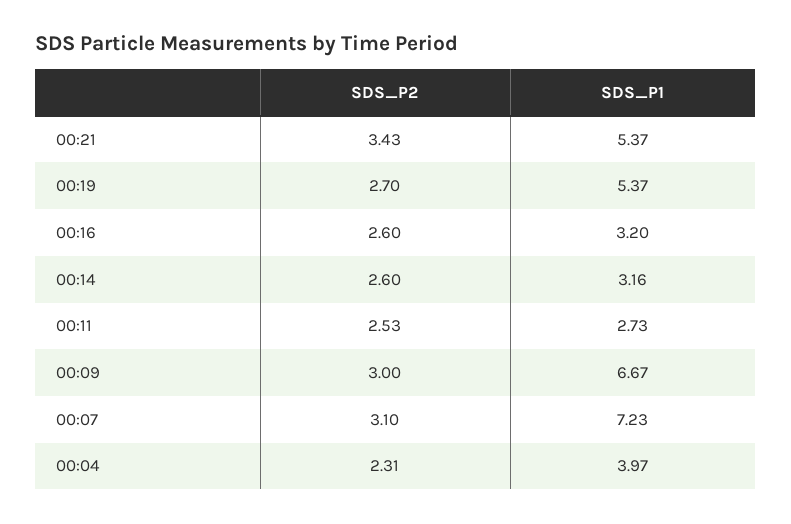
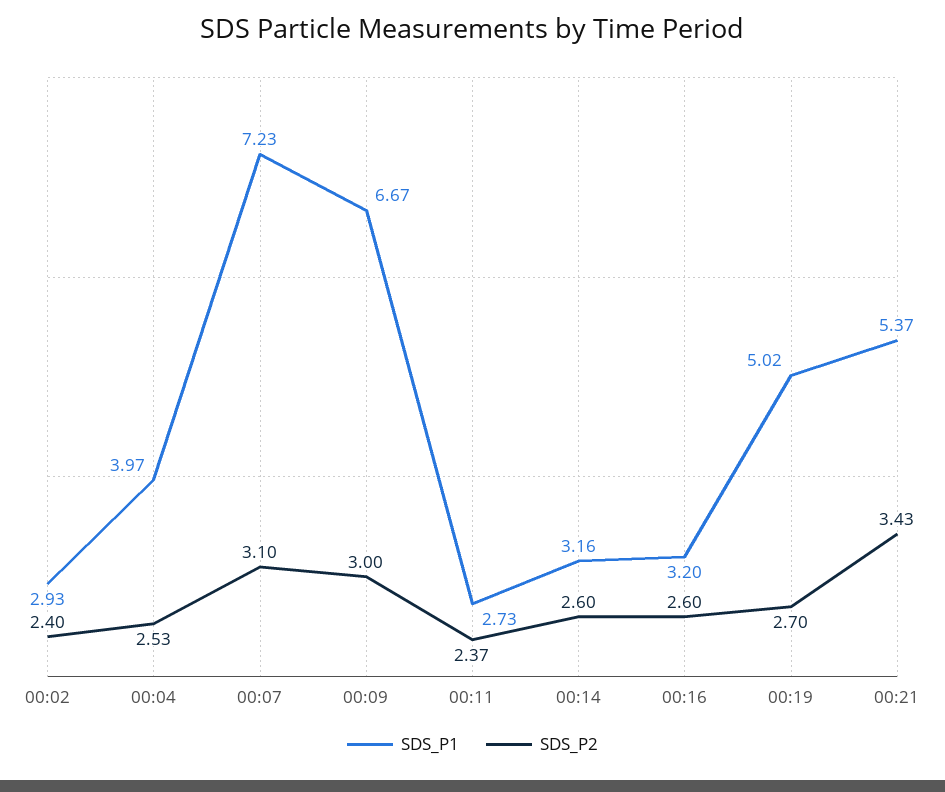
SDS_P1, 00:19: 5.37 -> 5.02
SDS_P2, 00:11: 2.53 -> 2.37
SDS_P2, 00:04: 2.31 -> 2.53
SDS_P1, 00:02: none -> 2.93
SDS_P2, 00:02: none -> 2.4

